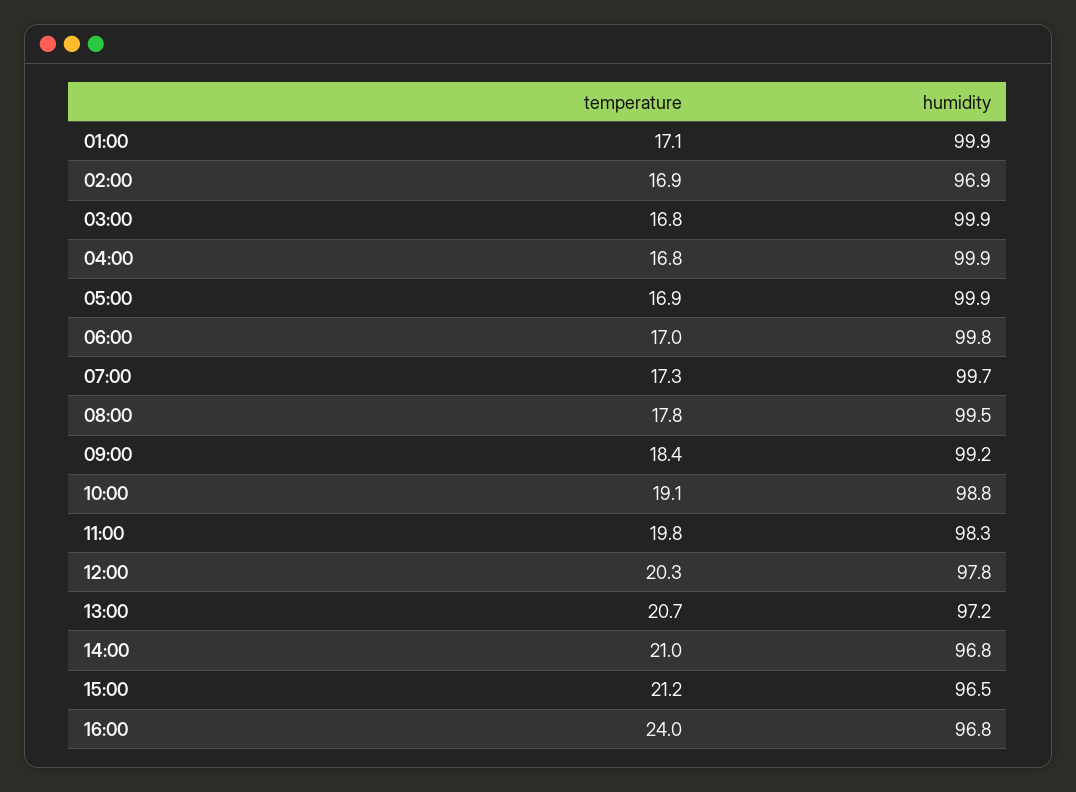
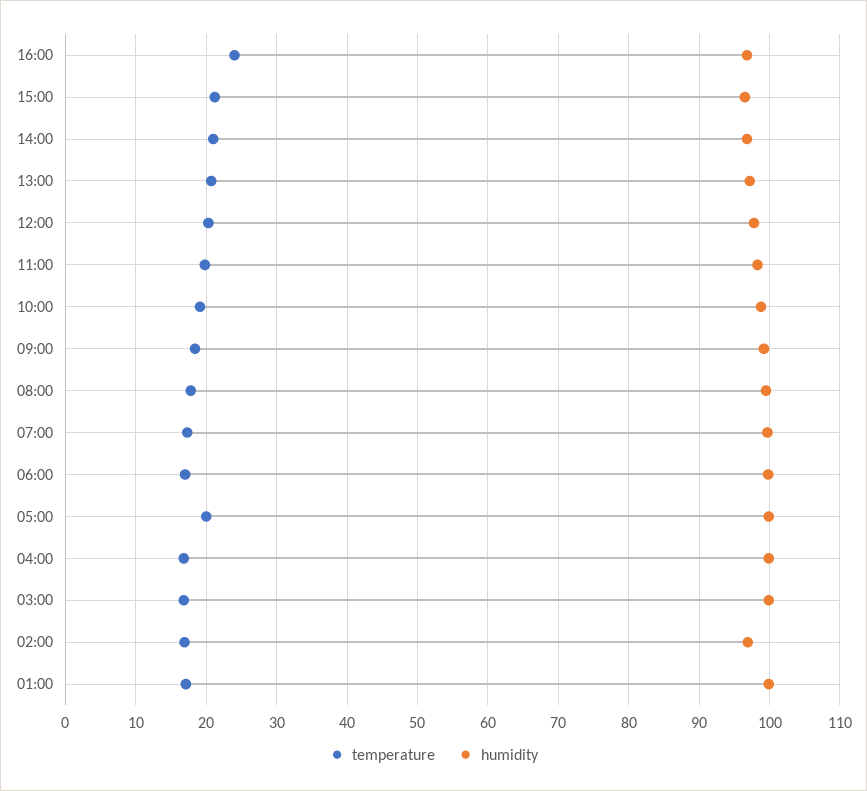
temperature, 05:00: 16.9 -> 20

